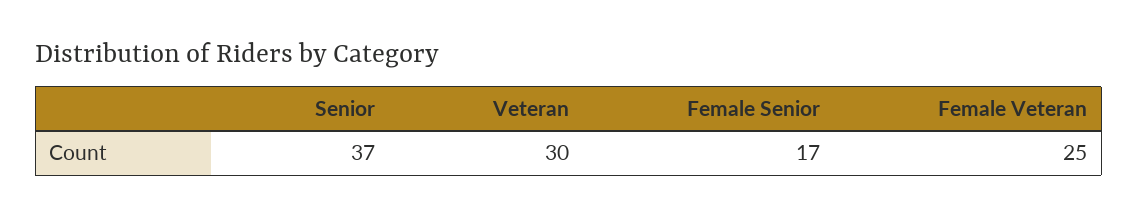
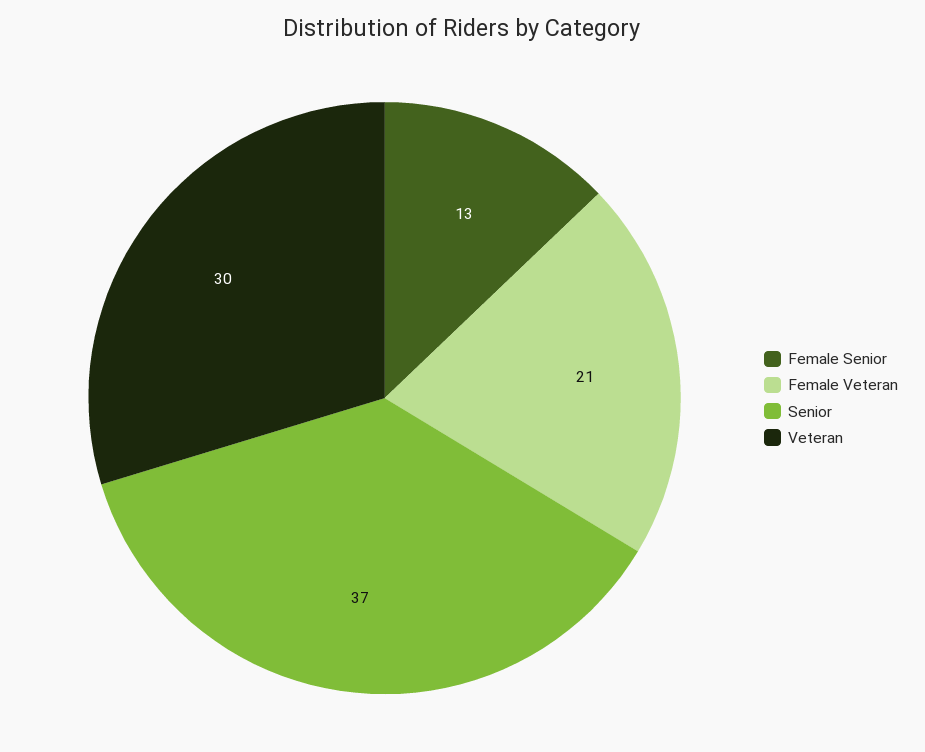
Female Senior: 17 -> 13
Female Veteran: 25 -> 21

